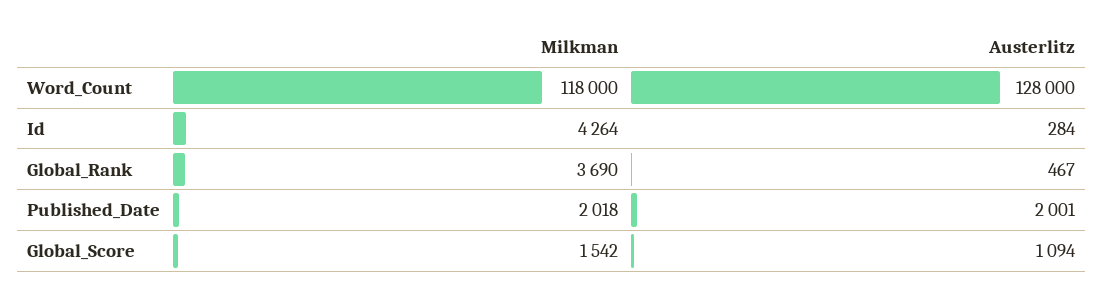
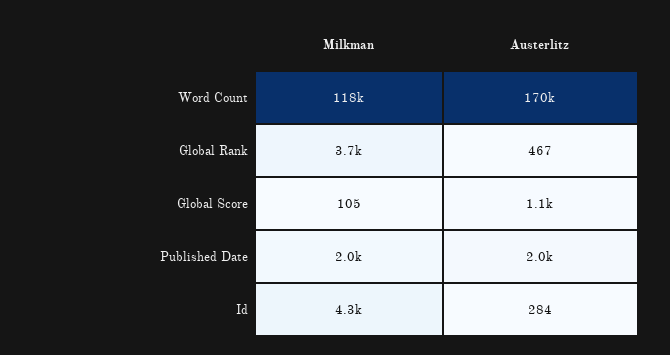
Austerlitz, Word_Count: 128000 -> 170000
Milkman, Global_Score: 1542 -> 105

